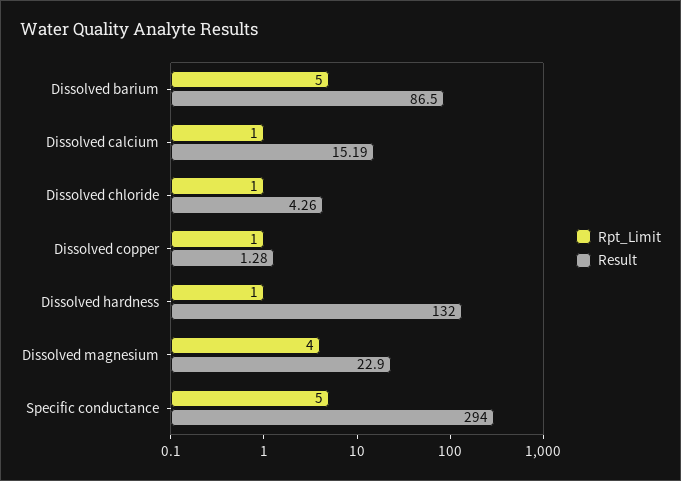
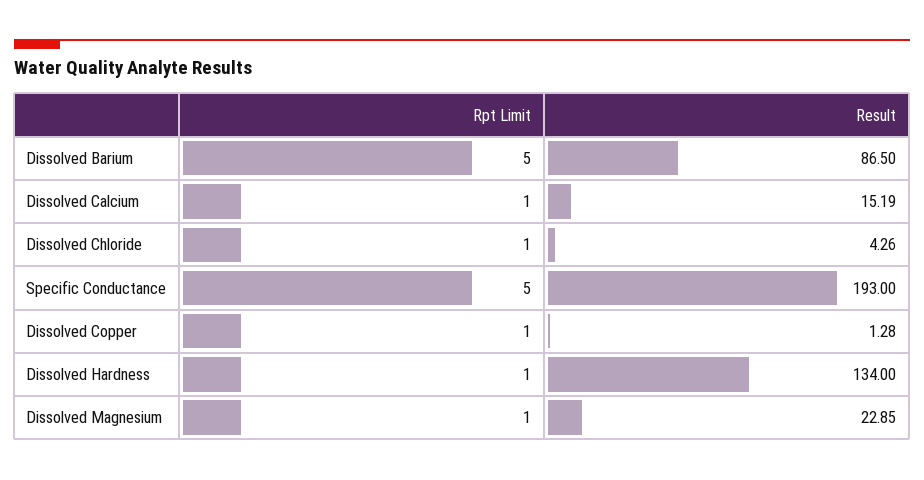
Result, Dissolved hardness: 132 -> 134
Rpt_Limit, Dissolved magnesium: 4 -> 1
Result, Dissolved magnesium: 22.9 -> 22.85
Result, Specific conductance: 294 -> 193

